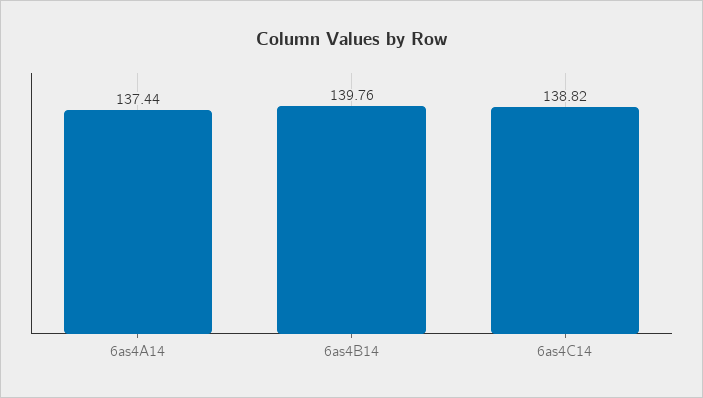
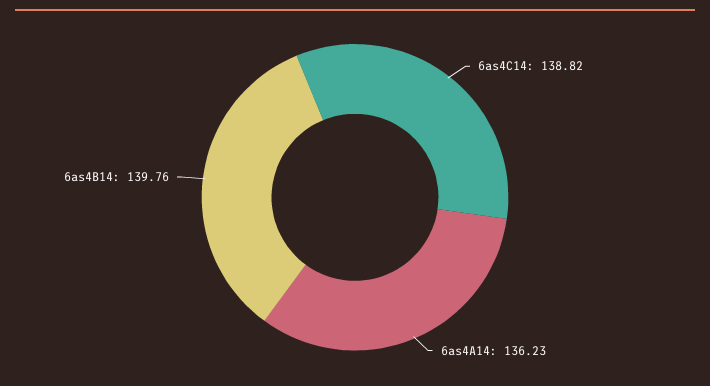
6as4A14: 137.44 -> 136.23

